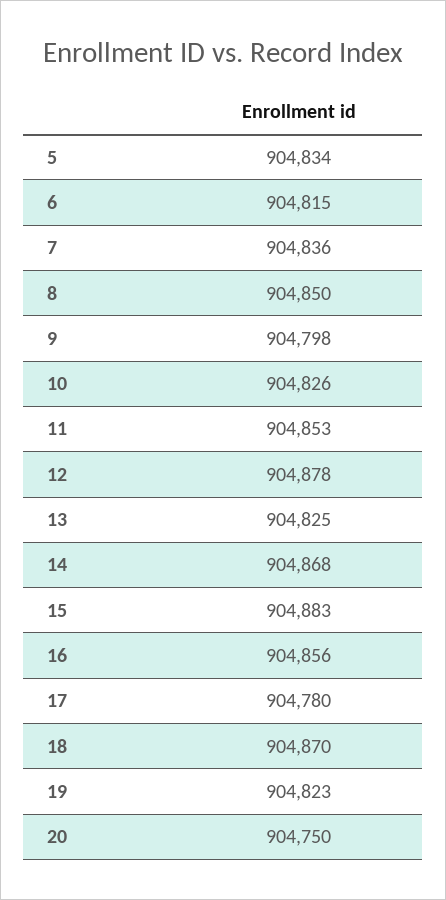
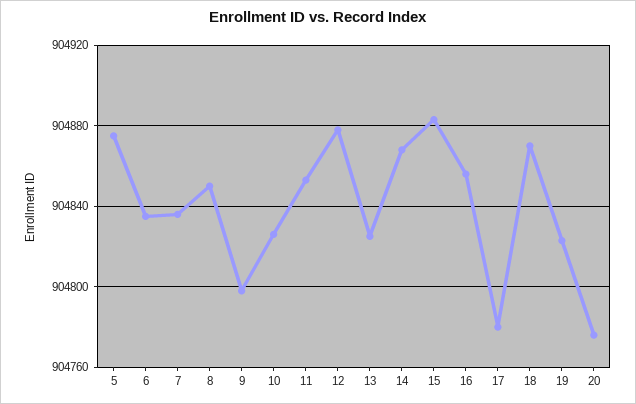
5: 904834 -> 904875
6: 904815 -> 904835
20: 904750 -> 904775

